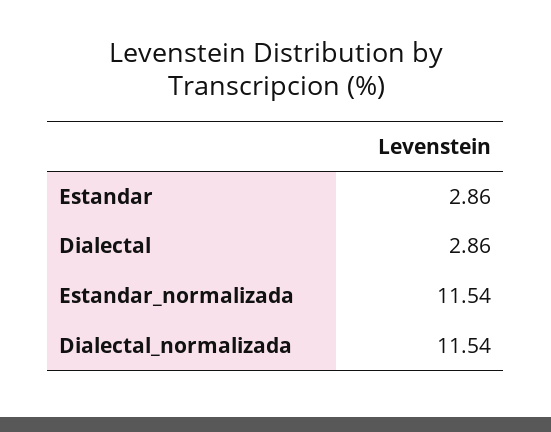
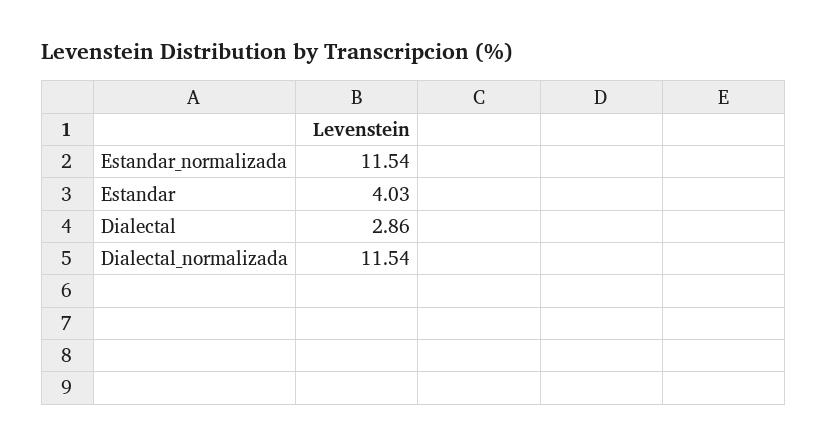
Estandar: 2.86 -> 4.03

